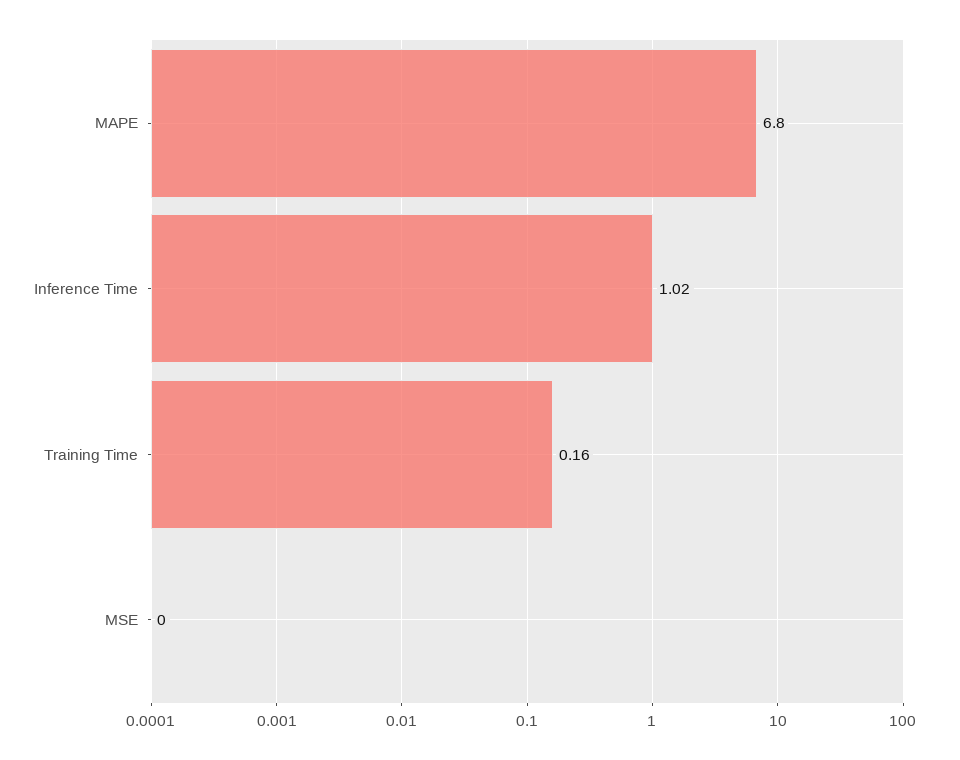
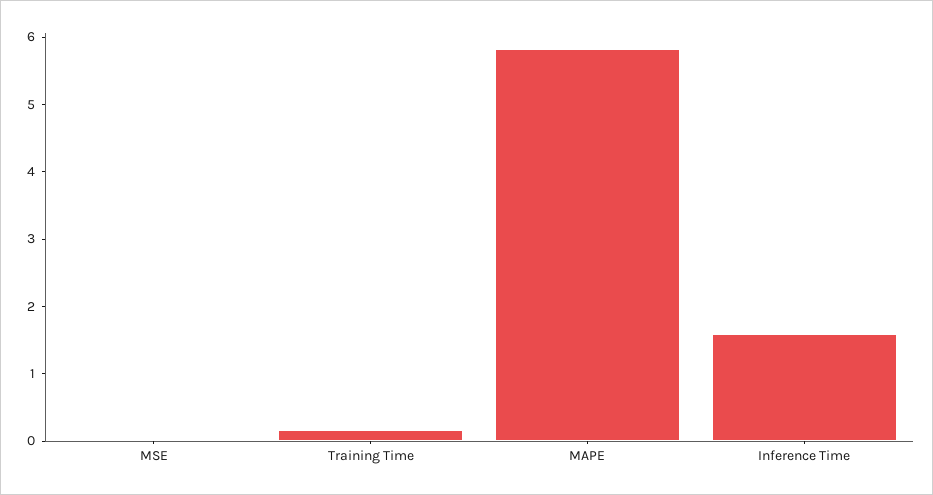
MAPE: 6.8 -> 5.8
Inference Time: 1.02 -> 1.6

